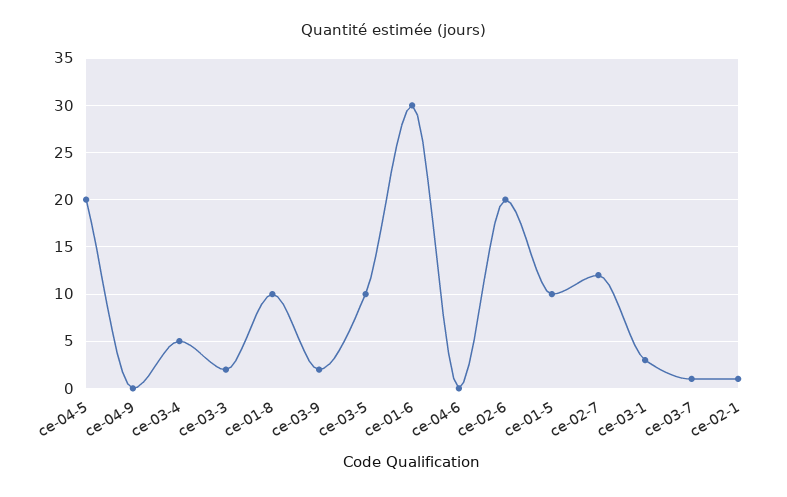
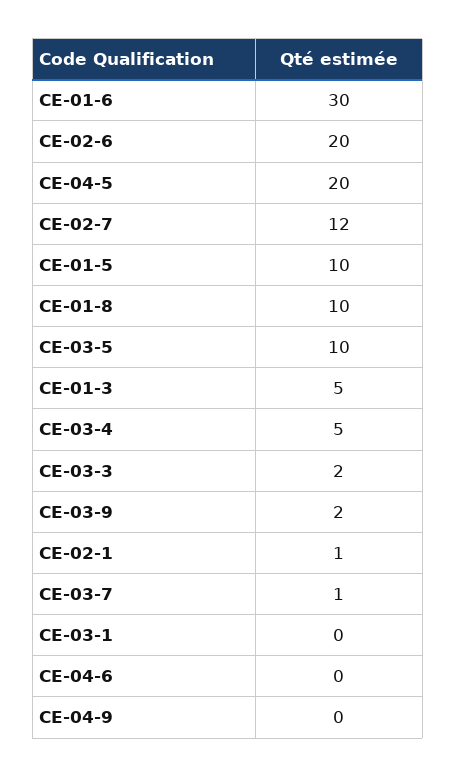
ce-03-1: 3 -> 0
CE-01-3: none -> 5

